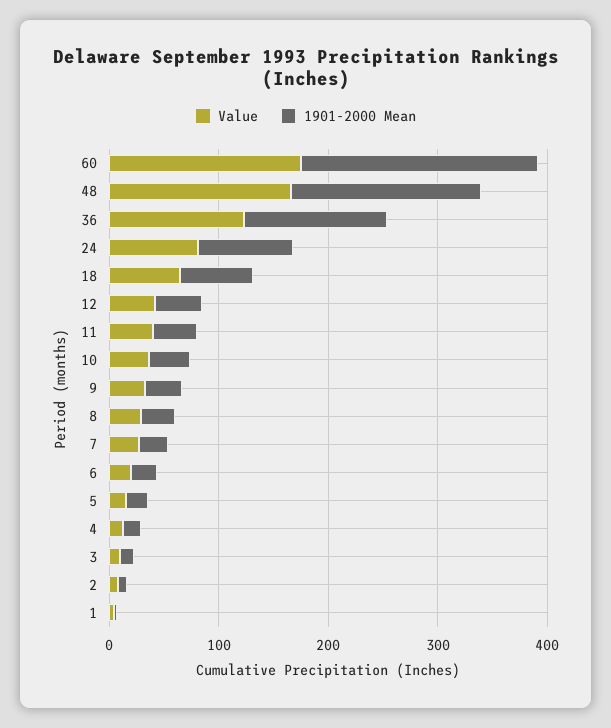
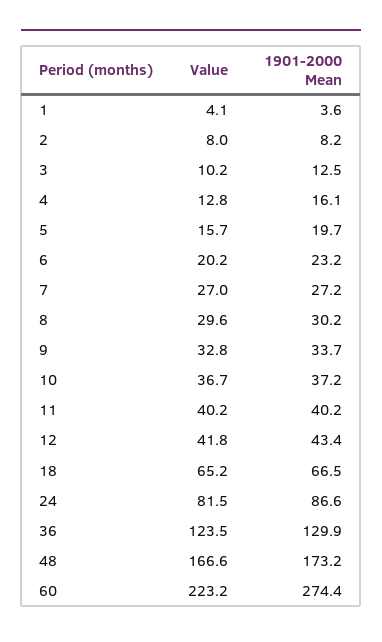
Value, 60: 180 -> 223.2
1901-2000 Mean, 60: 220 -> 274.4

